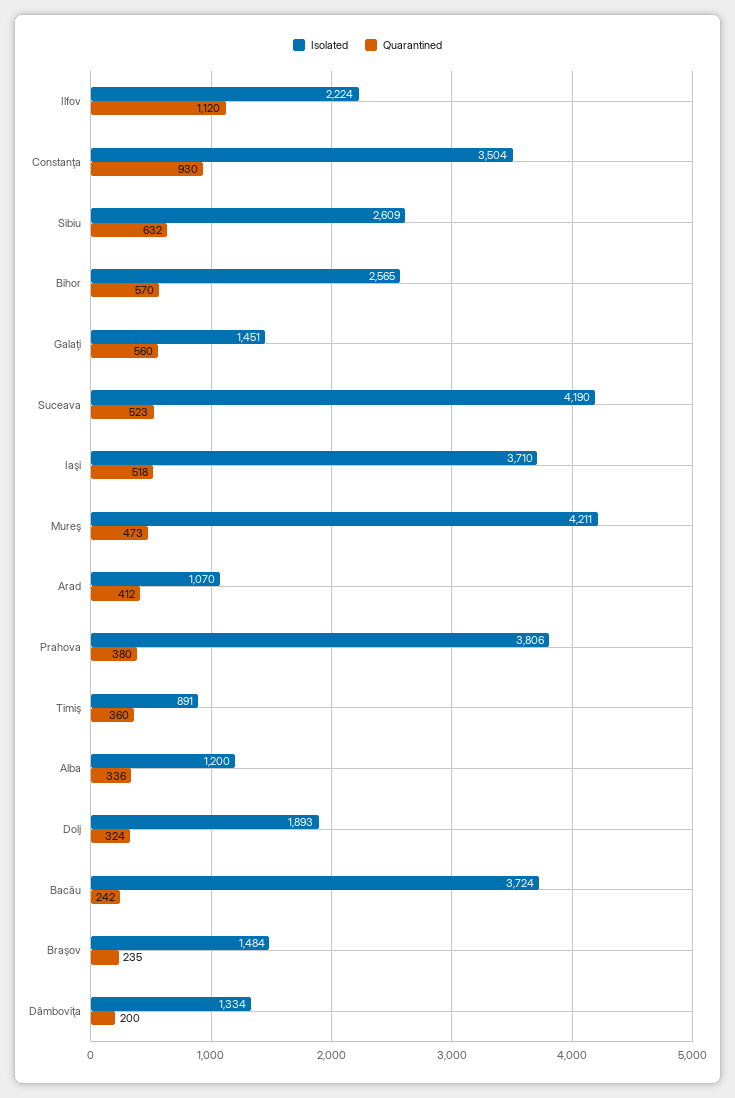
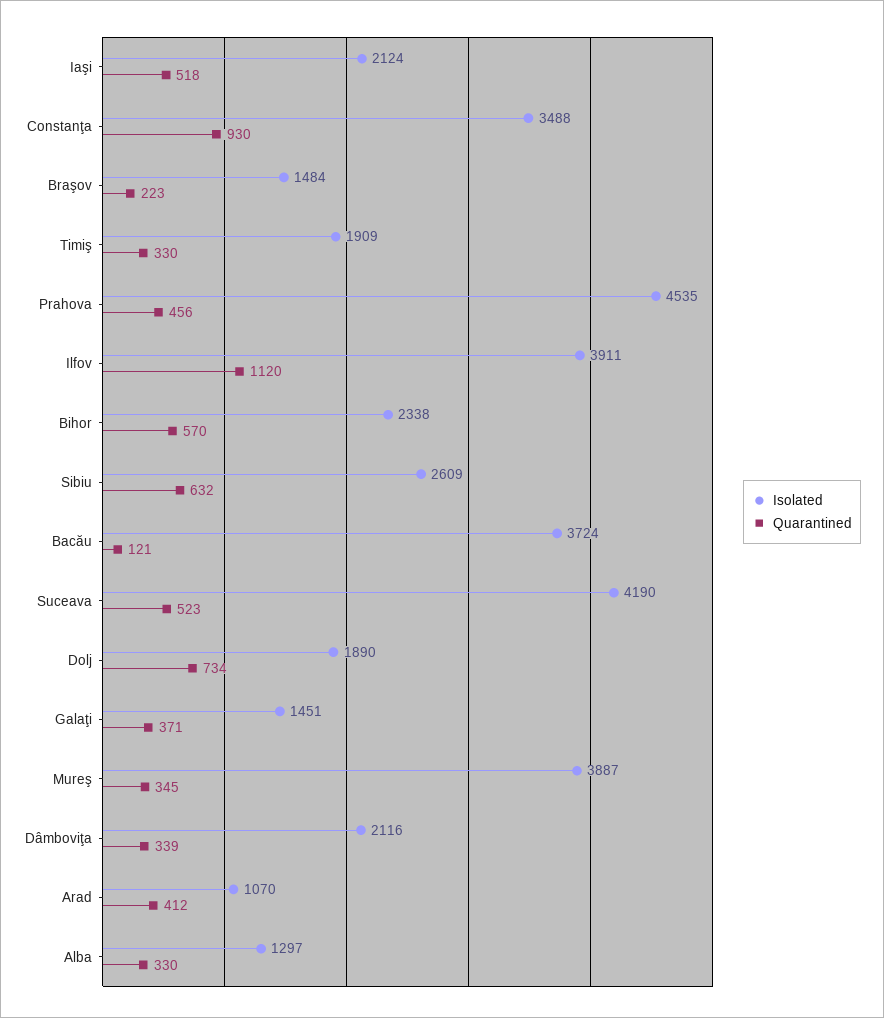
Isolated, Ilfov: 2224 -> 3911
Isolated, Constanţa: 3504 -> 3488
Isolated, Bihor: 2565 -> 2338
Quarantined, Galaţi: 560 -> 371
Isolated, Iaşi: 3710 -> 2124
Isolated, Mureş: 4211 -> 3887
Quarantined, Mureş: 473 -> 345
Isolated, Prahova: 3806 -> 4535
Quarantined, Prahova: 380 -> 456
Isolated, Timiş: 891 -> 1909
Quarantined, Timiş: 360 -> 330
Isolated, Alba: 1200 -> 1297
Quarantined, Alba: 336 -> 330
Isolated, Dolj: 1893 -> 1890
Quarantined, Dolj: 324 -> 734
Quarantined, Bacău: 242 -> 121
Quarantined, Braşov: 235 -> 223
Isolated, Dâmboviţa: 1334 -> 2116
Quarantined, Dâmboviţa: 200 -> 339

